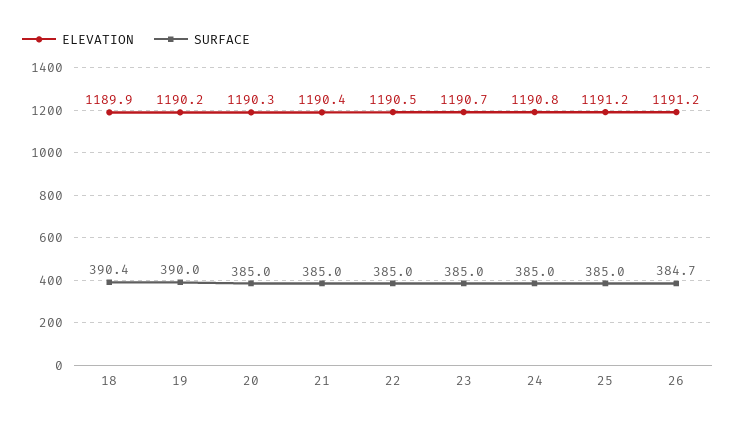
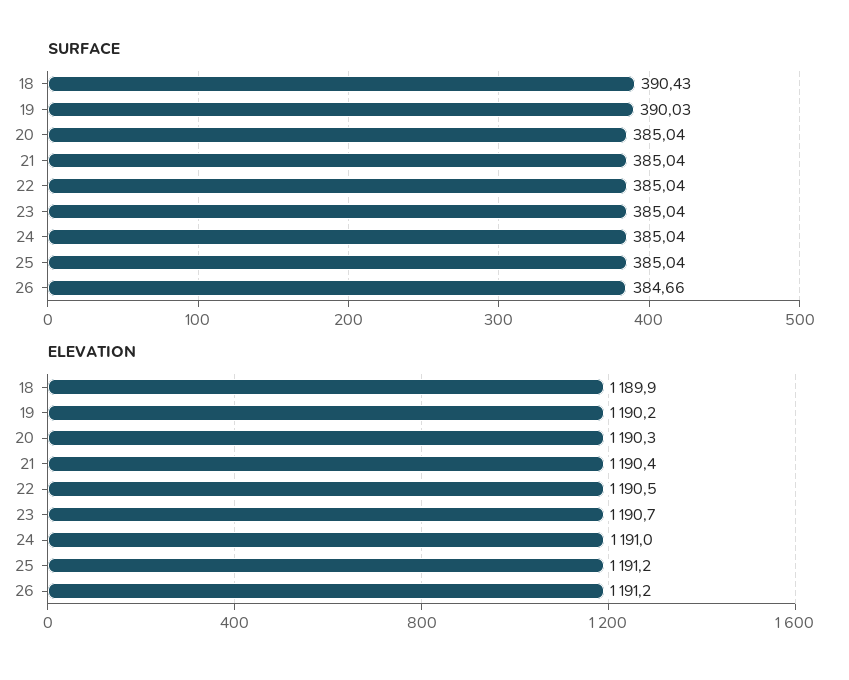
ELEVATION, 24: 1190.8 -> 1191

